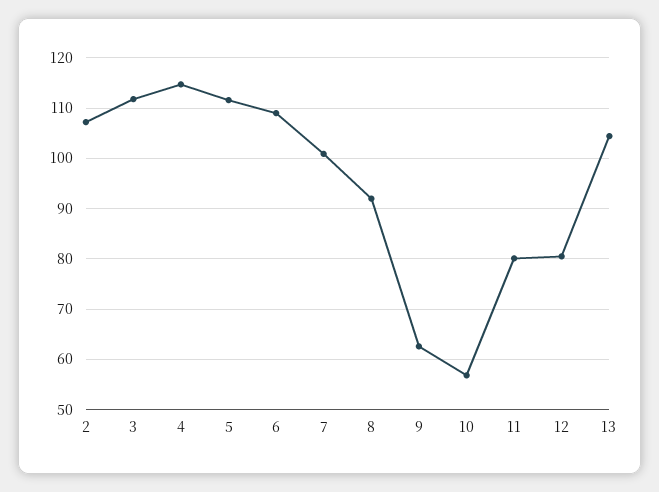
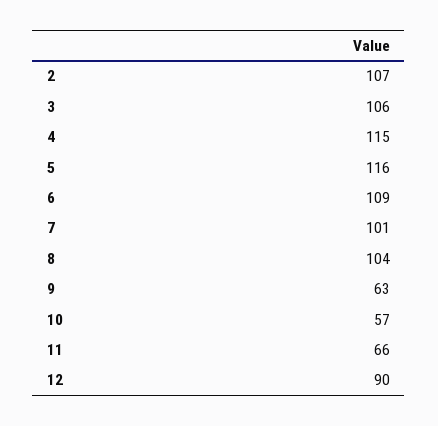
3: 112 -> 106
5: 112 -> 116
8: 92 -> 104
11: 80 -> 66
12: 80 -> 90
13: 104 -> none

